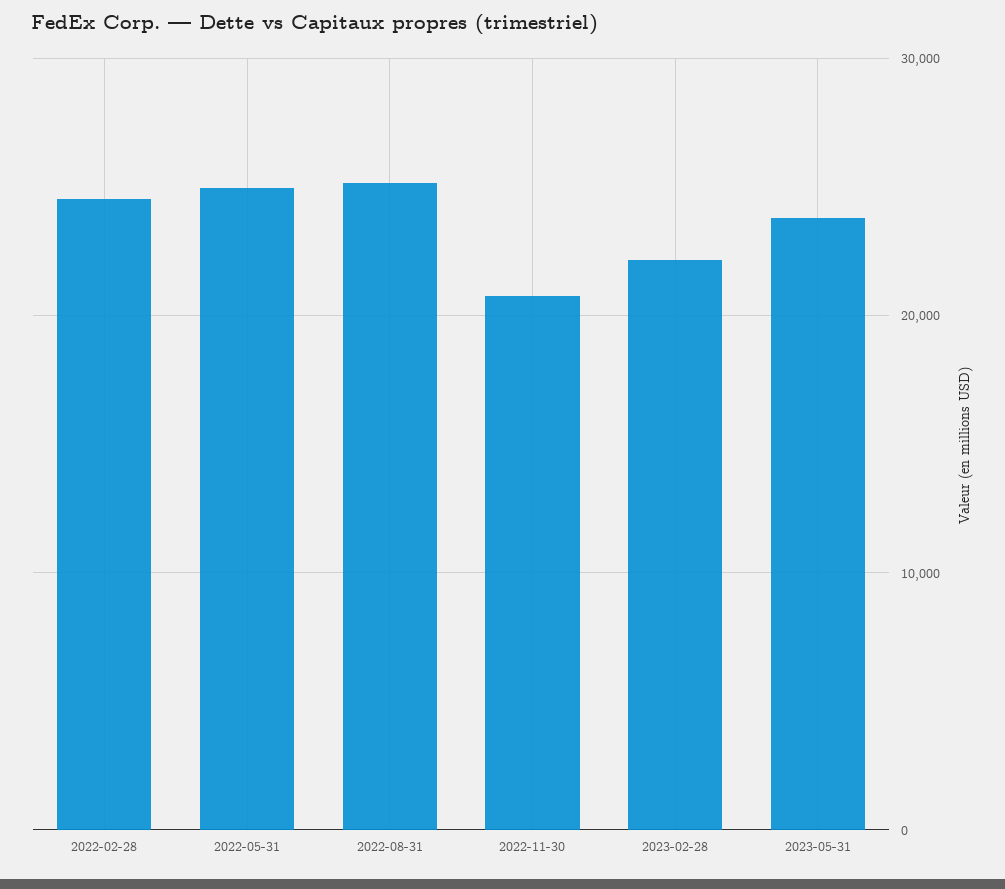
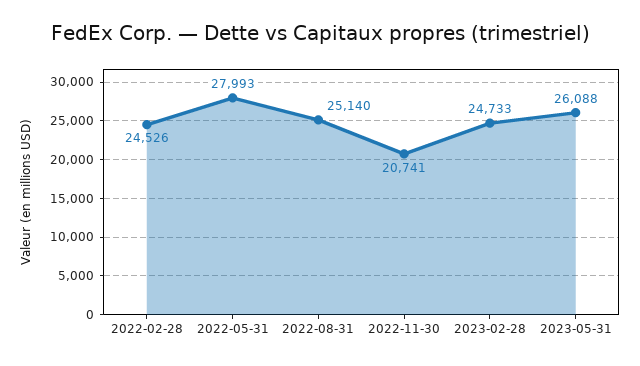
2022-05-31: 25000 -> 27993
2023-02-28: 22000 -> 24733
2023-05-31: 24000 -> 26088

